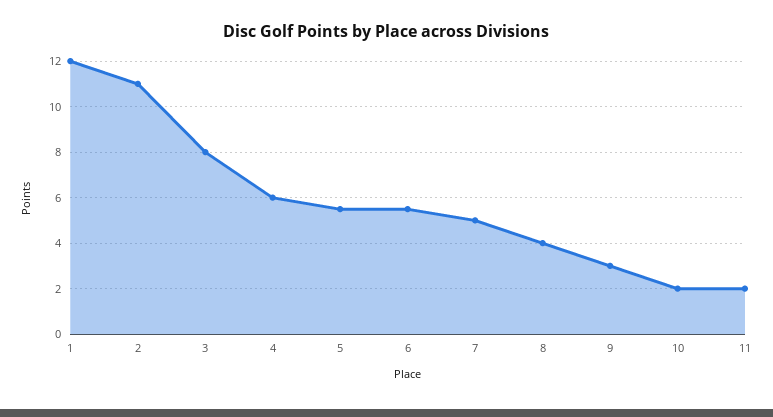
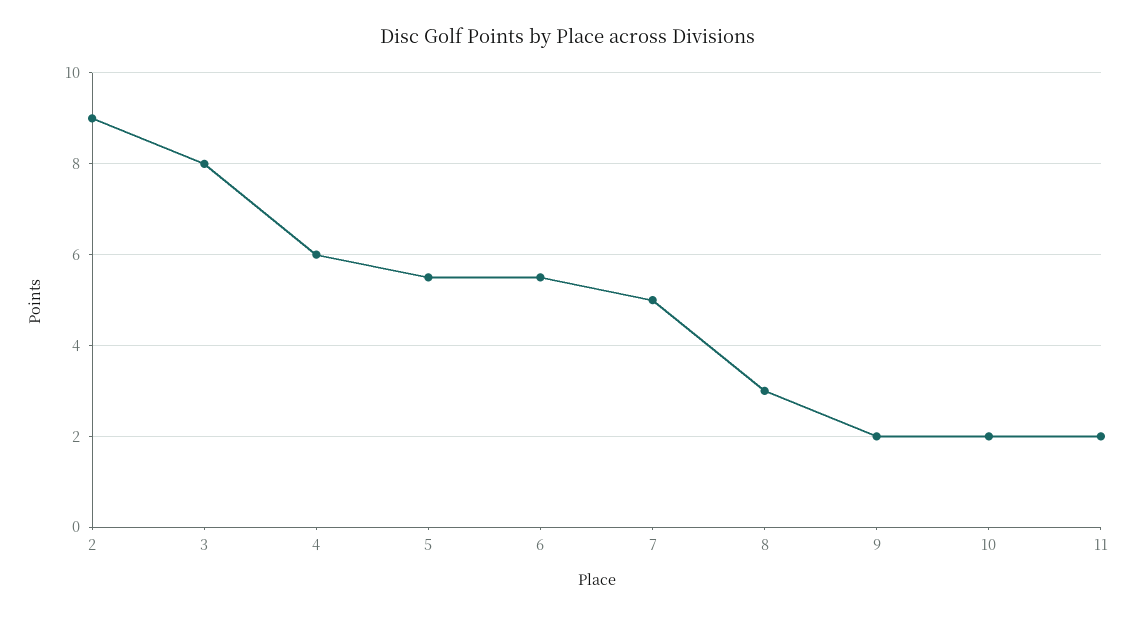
1: 12 -> none
2: 11 -> 9
8: 4 -> 3
9: 3 -> 2

